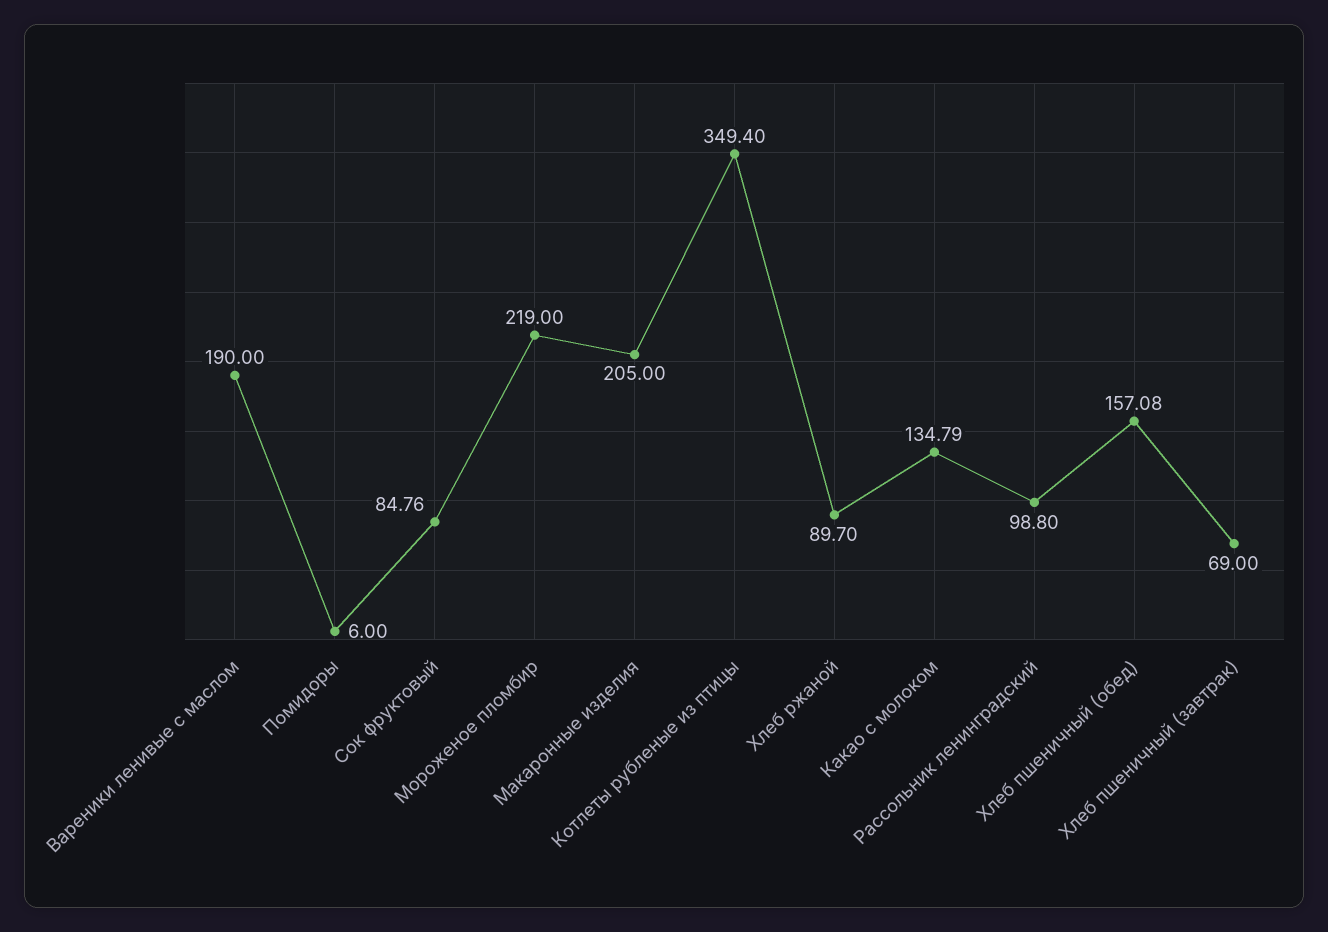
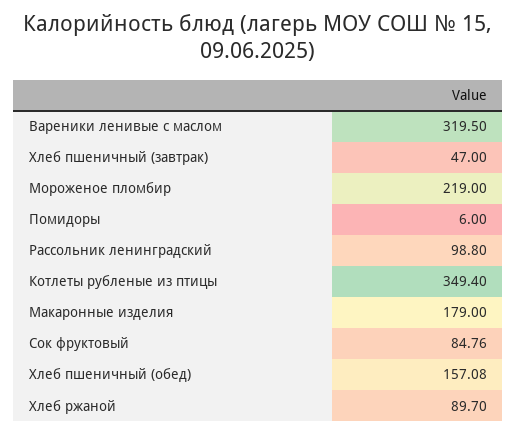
Вареники ленивые с маслом: 190 -> 319.5
Макаронные изделия: 205 -> 179
Какао с молоком: 134.79 -> none
Хлеб пшеничный (завтрак): 69 -> 47

